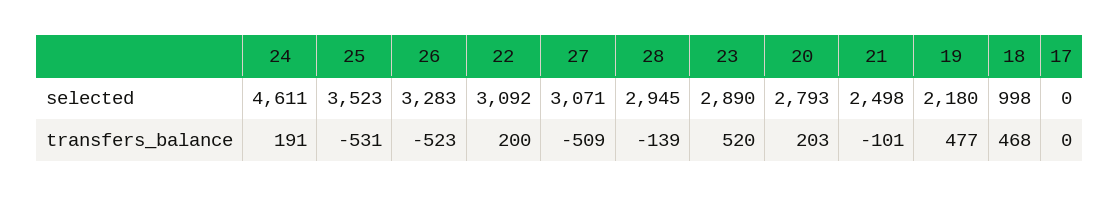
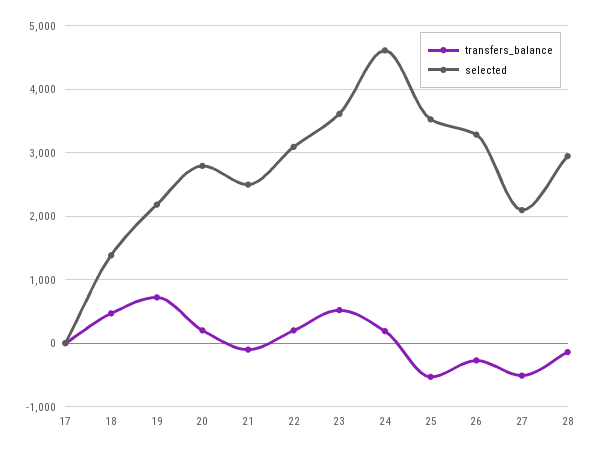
selected, 27: 3071 -> 2100
selected, 23: 2890 -> 3600
selected, 18: 998 -> 1400
transfers_balance, 26: -523 -> -300
transfers_balance, 19: 477 -> 700

